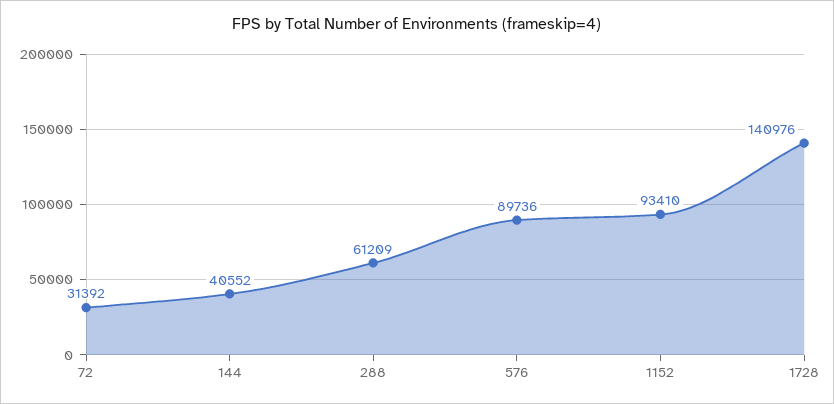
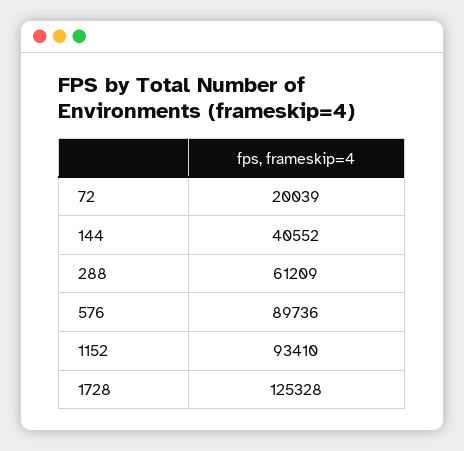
72: 31392 -> 20039
1728: 140976 -> 125328

